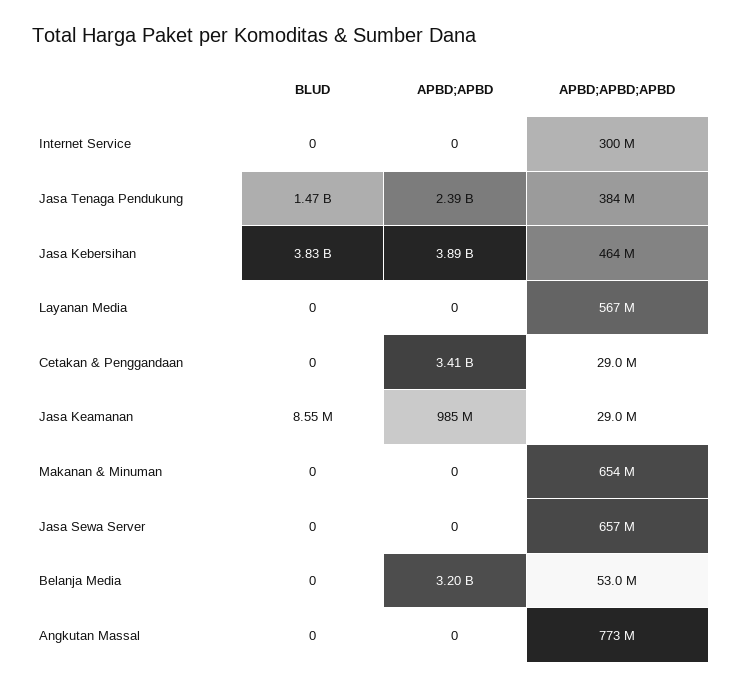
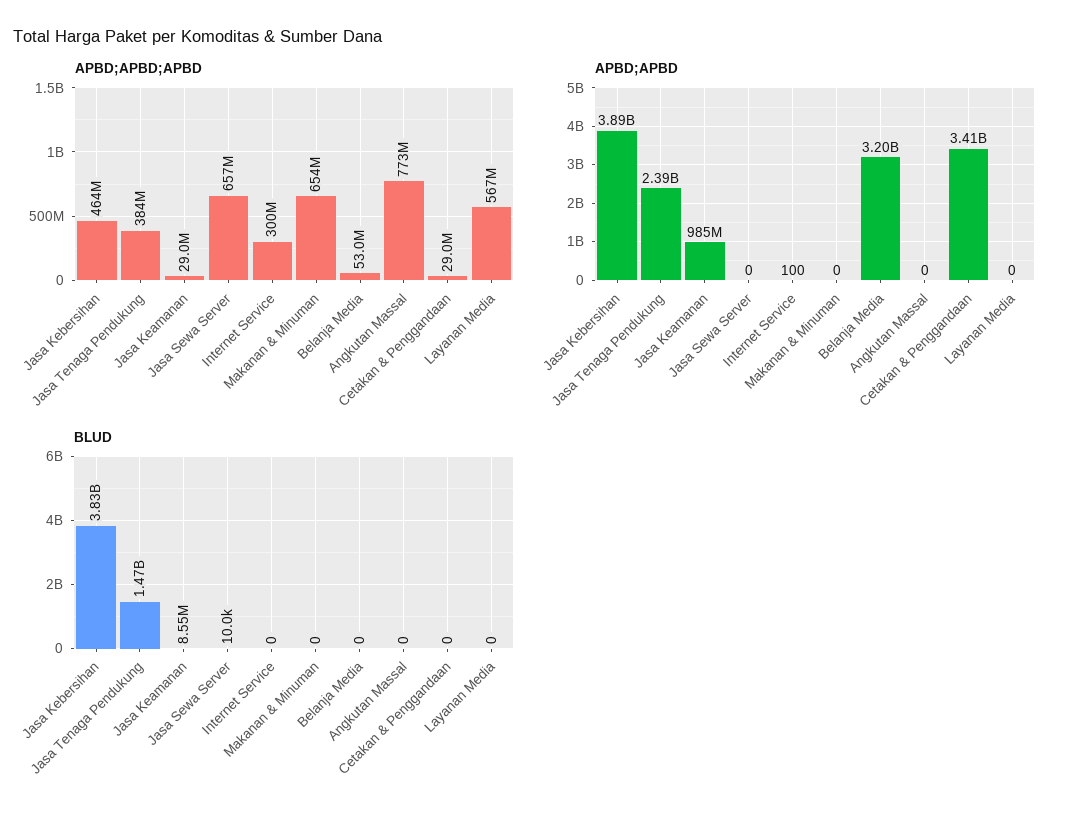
APBD;APBD, Internet Service: 0 -> 100
BLUD, Jasa Sewa Server: 0 -> 10000

